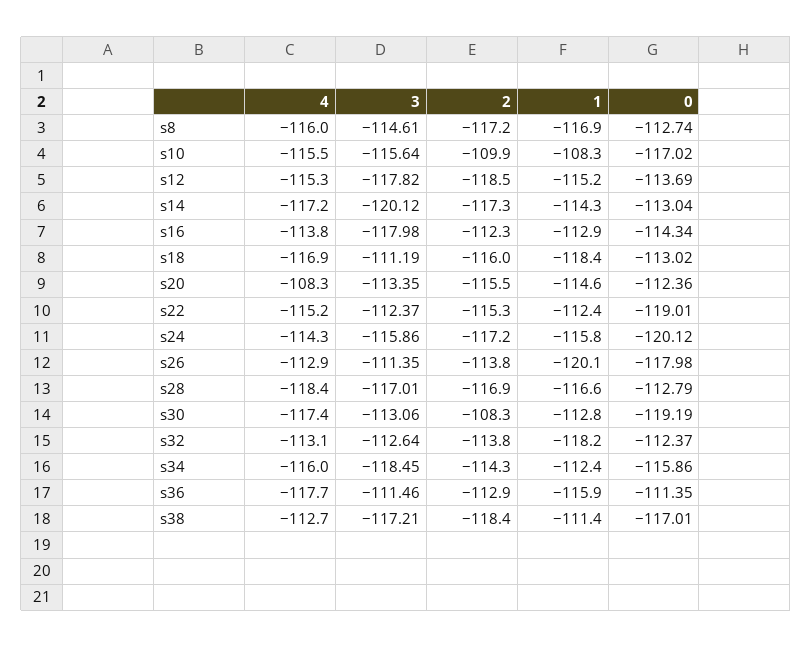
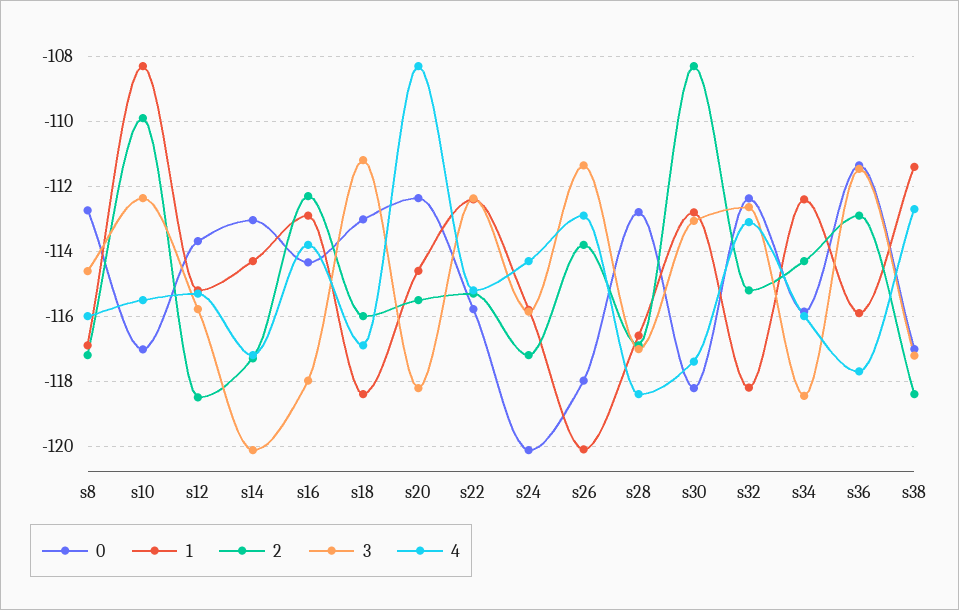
3, s10: -115.64 -> -112.4
3, s12: -117.82 -> -115.8
3, s20: -113.35 -> -118.2
0, s22: -119.01 -> -115.8
0, s30: -119.19 -> -118.2
2, s32: -113.8 -> -115.2

